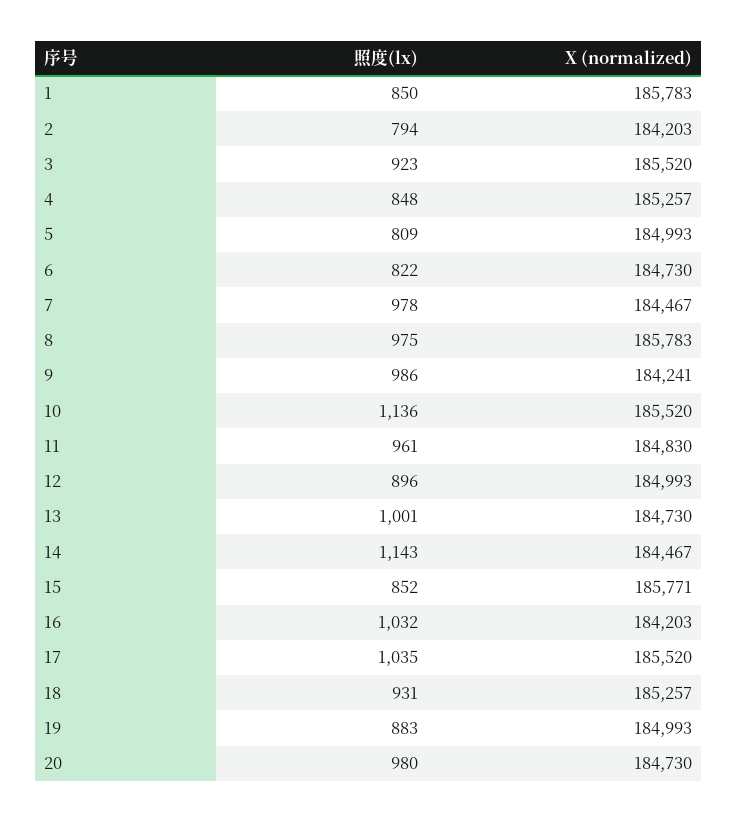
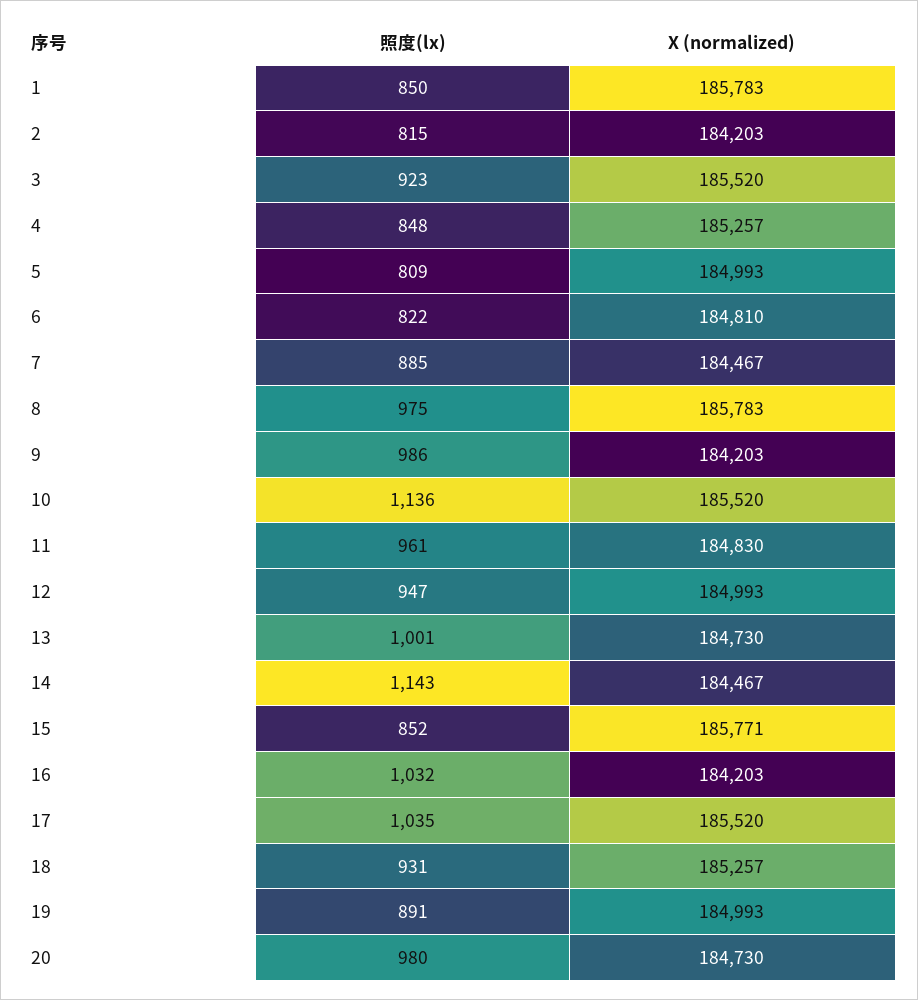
照度(lx), 2: 794 -> 815
X (normalized), 6: 184730 -> 184810
照度(lx), 7: 978 -> 885
X (normalized), 9: 184241 -> 184203
照度(lx), 12: 896 -> 947
照度(lx), 19: 883 -> 891

